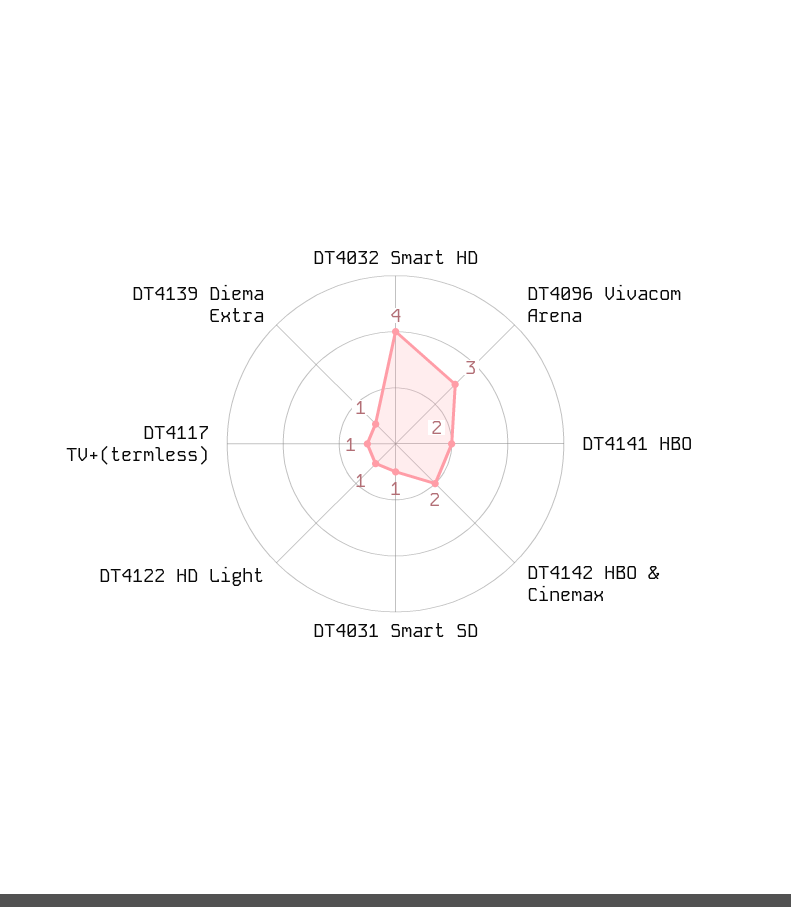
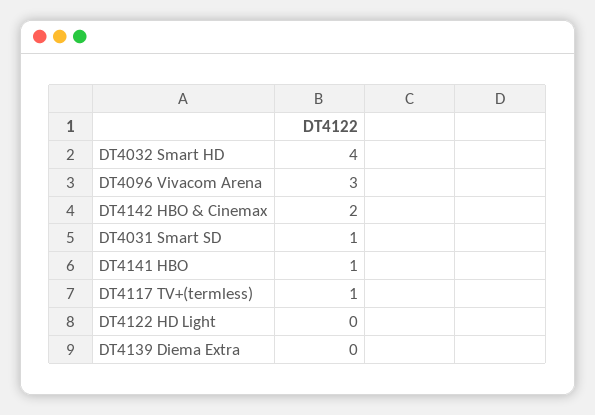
DT4141 HBO: 2 -> 1
DT4122 HD Light: 1 -> 0
DT4139 Diema Extra: 1 -> 0

